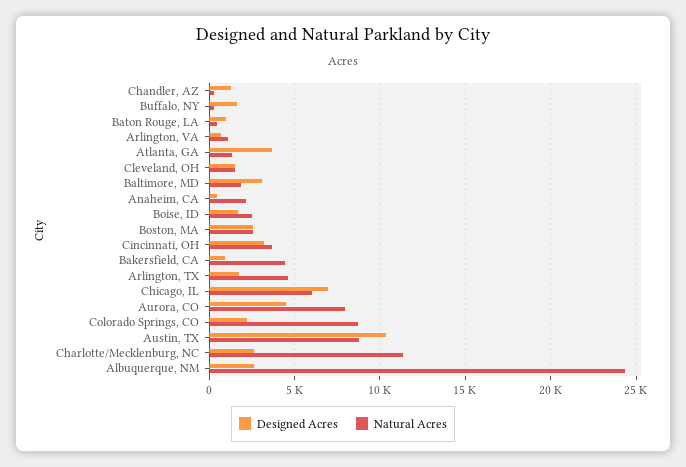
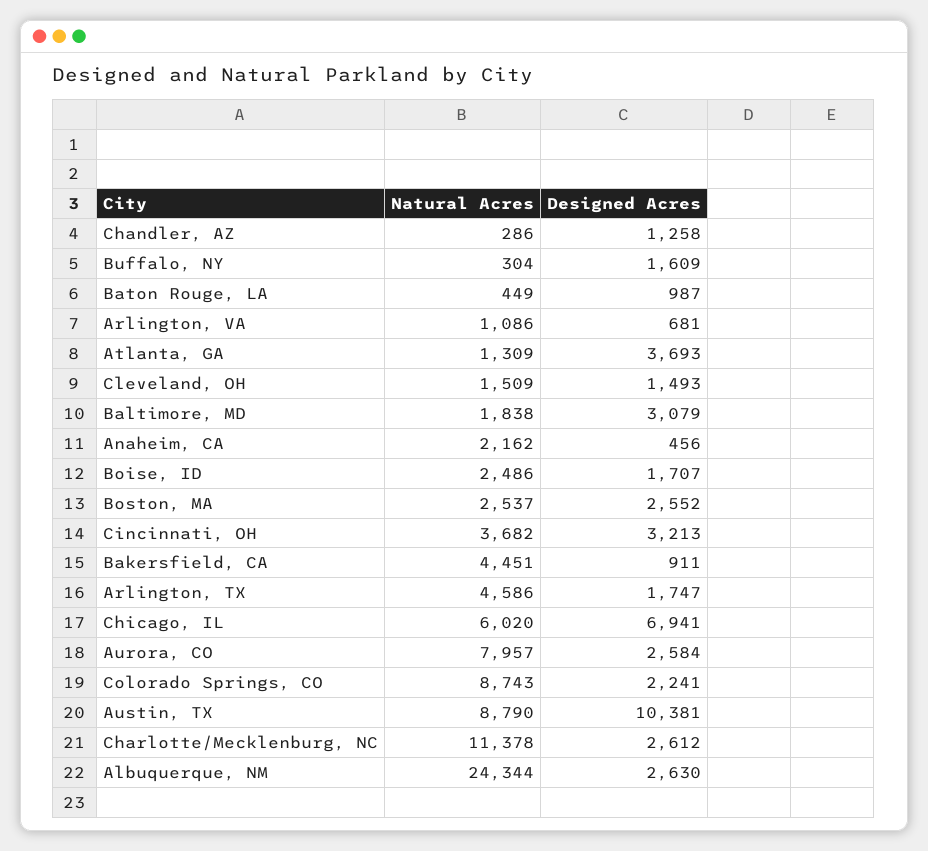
Designed Acres, Aurora, CO: 4500 -> 2584

